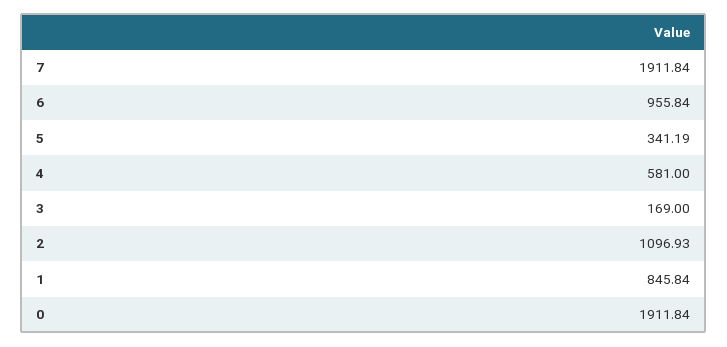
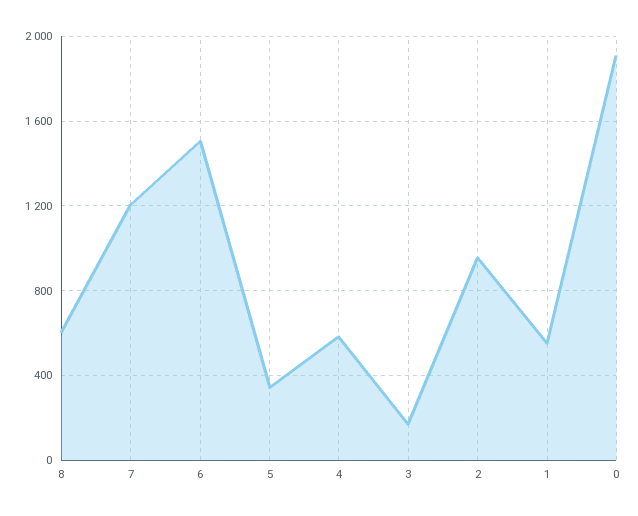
7: 1911.84 -> 1200
6: 955.84 -> 1500
2: 1096.93 -> 950
1: 845.84 -> 550
8: none -> 600

